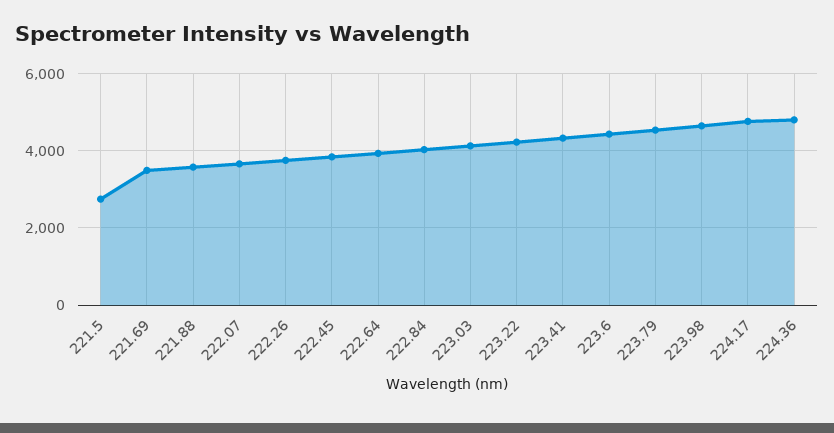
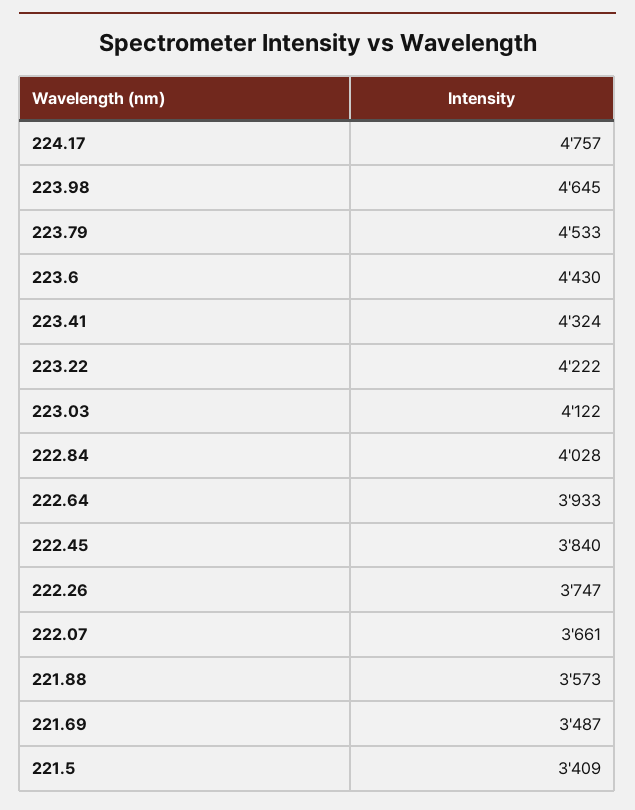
221.5: 2800 -> 3409
224.36: 4800 -> none

